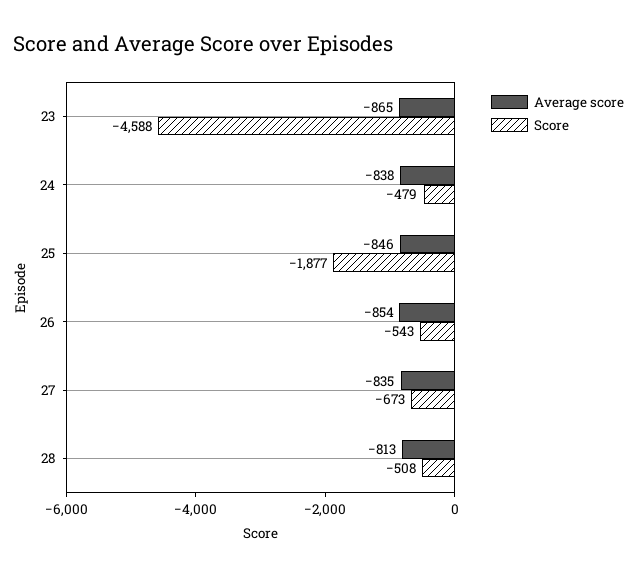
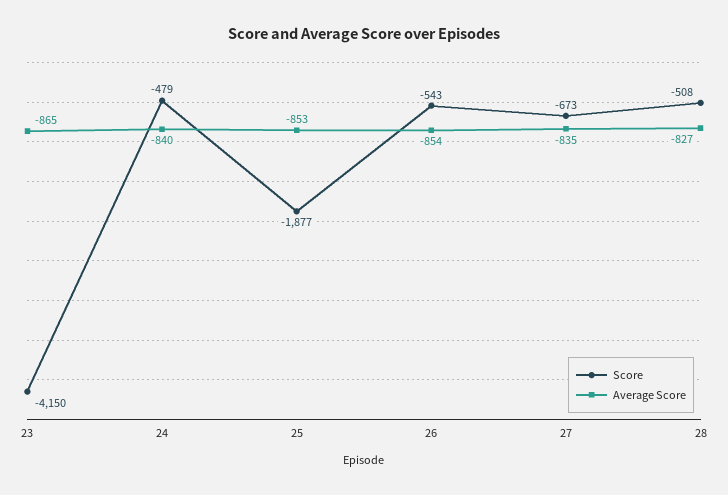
Score, 23: -4588 -> -4150
Average score, 24: -838 -> -840
Average score, 25: -846 -> -853
Average score, 28: -813 -> -827

